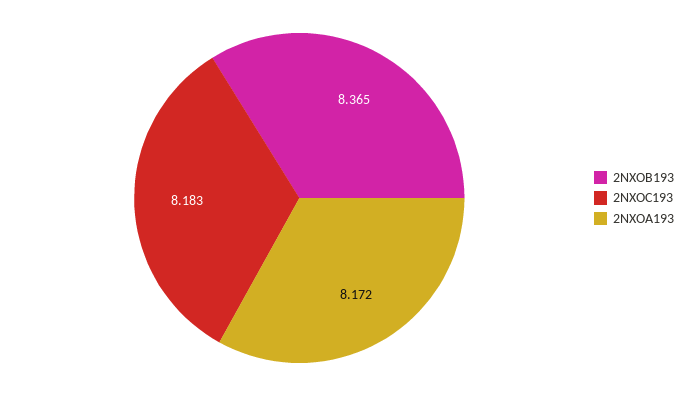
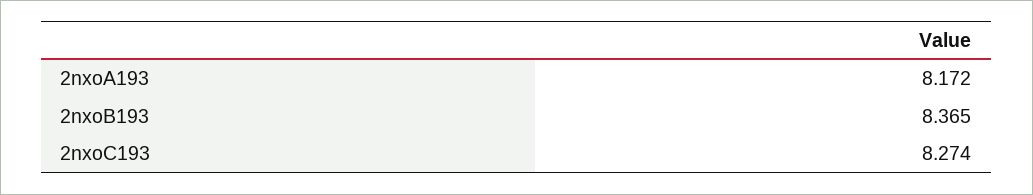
2NXOC193: 8.183 -> 8.274

